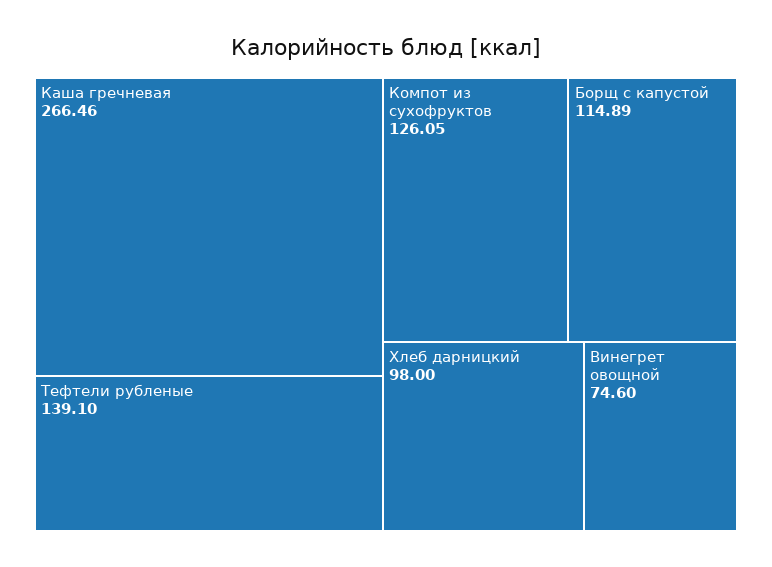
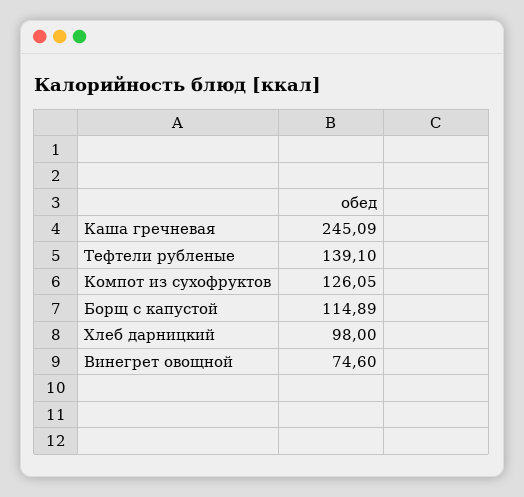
Каша гречневая: 266.46 -> 245.09

